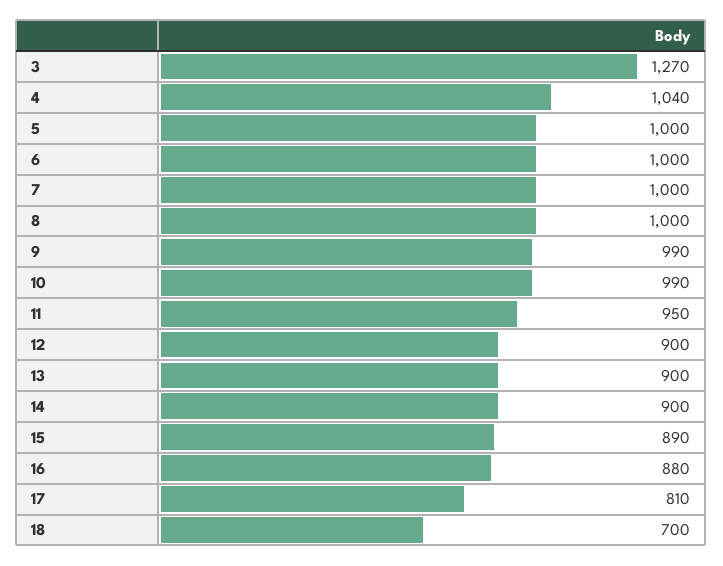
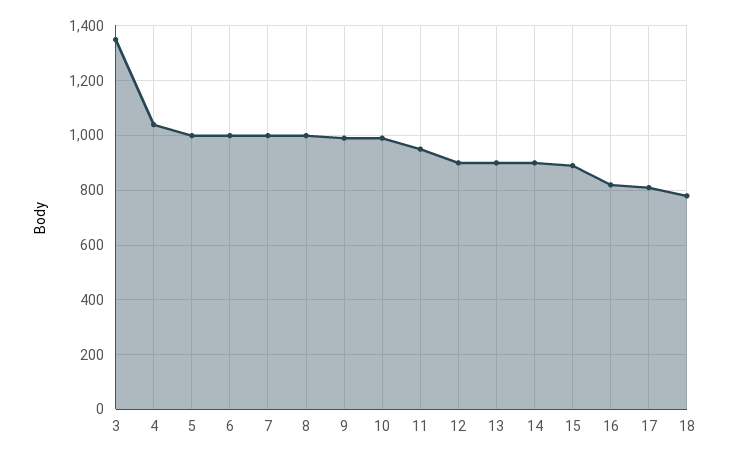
3: 1270 -> 1350
16: 880 -> 825
18: 700 -> 775

